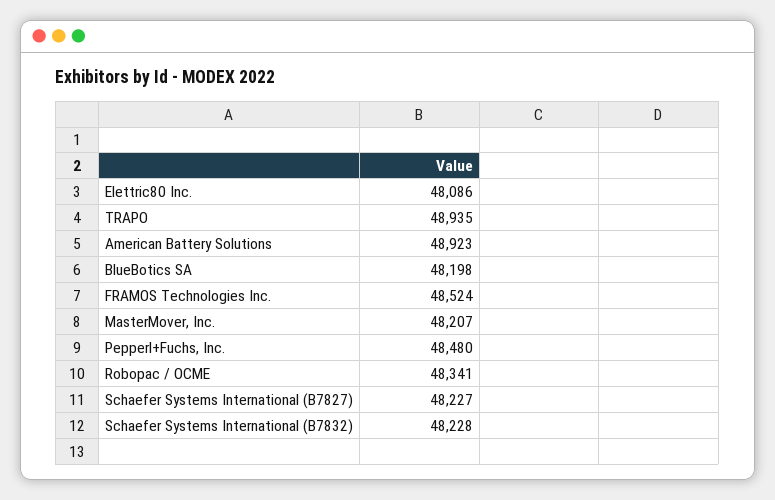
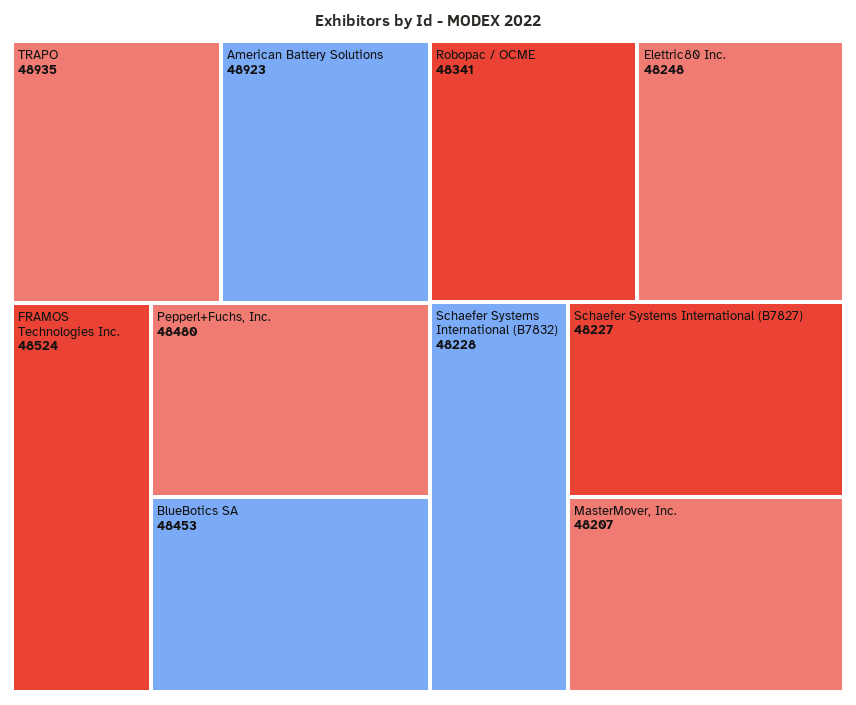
Elettric80 Inc.: 48086 -> 48248
BlueBotics SA: 48198 -> 48453

